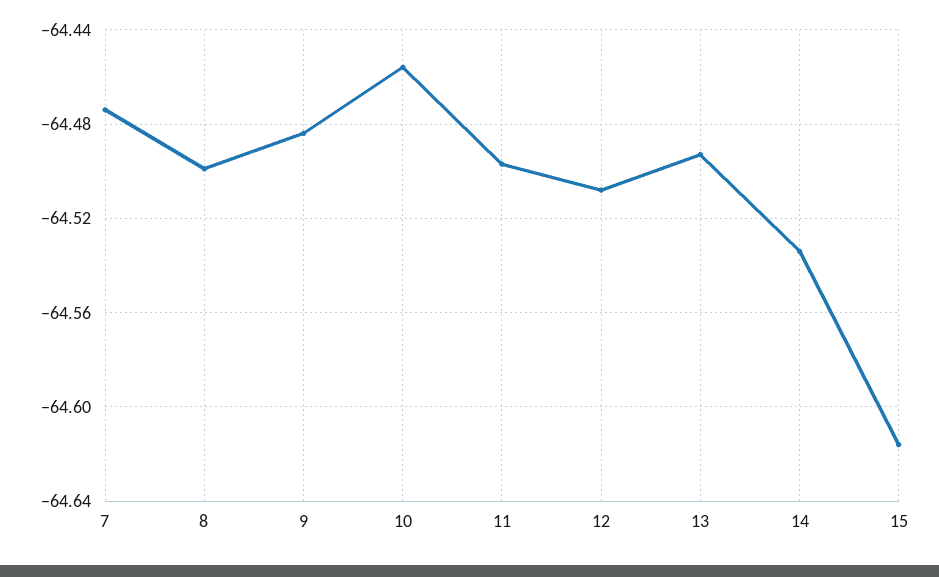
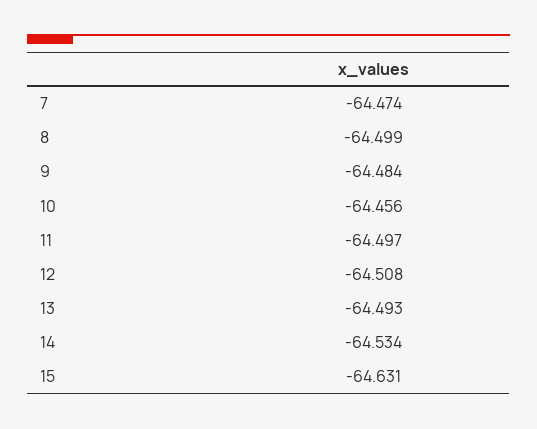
15: -64.615 -> -64.631

